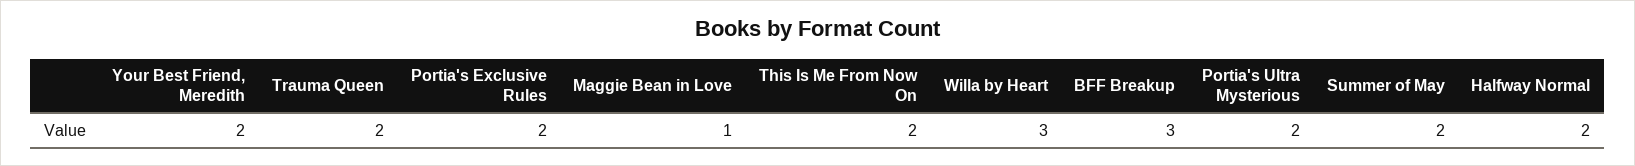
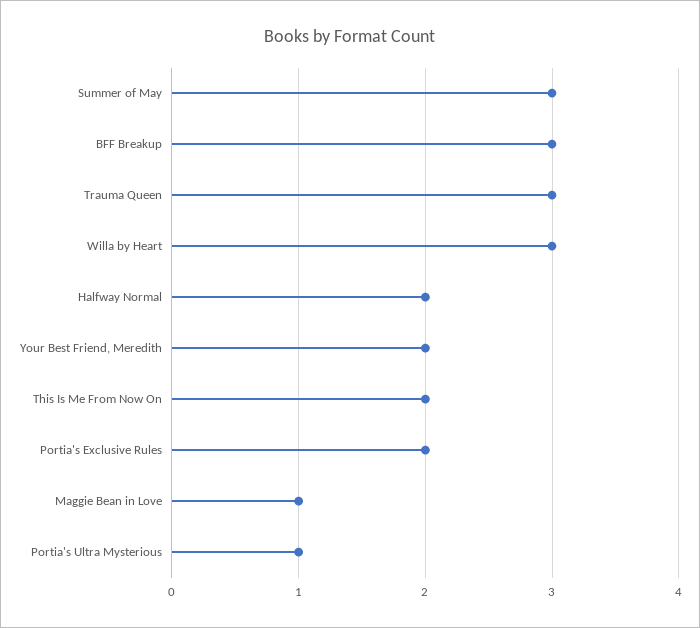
Trauma Queen: 2 -> 3
Portia's Ultra Mysterious: 2 -> 1
Summer of May: 2 -> 3

